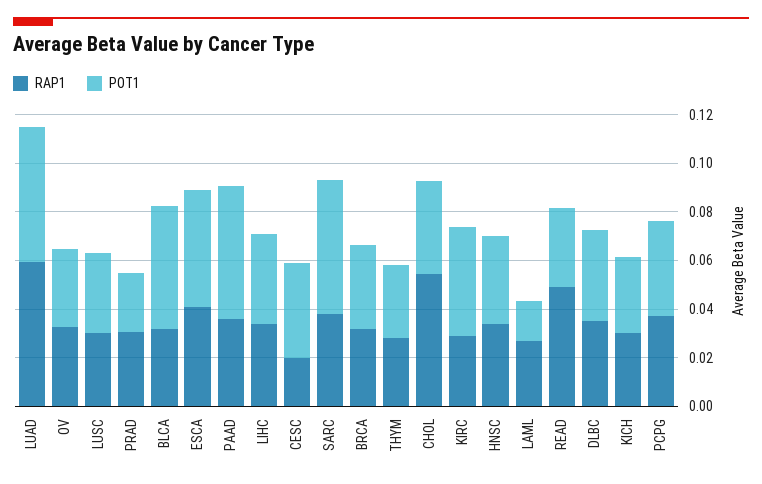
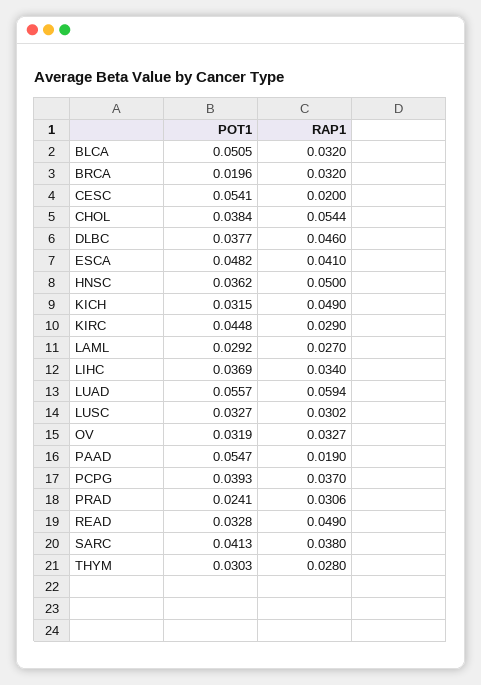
RAP1, PAAD: 0.035 -> 0.019
POT1, CESC: 0.04 -> 0.0541
POT1, SARC: 0.055 -> 0.0413
POT1, BRCA: 0.035 -> 0.0196
RAP1, HNSC: 0.035 -> 0.05
POT1, LAML: 0.015 -> 0.0292
RAP1, DLBC: 0.035 -> 0.046
RAP1, KICH: 0.03 -> 0.049

